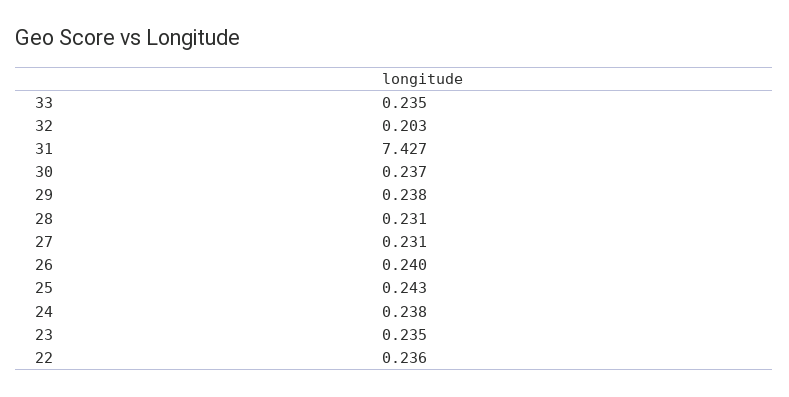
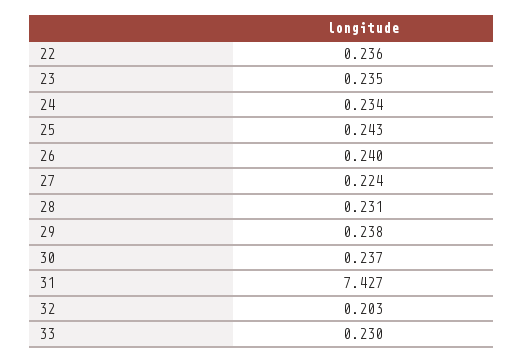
33: 0.235 -> 0.23
27: 0.231 -> 0.224
24: 0.238 -> 0.234

